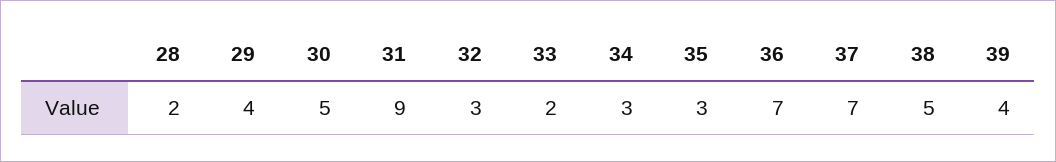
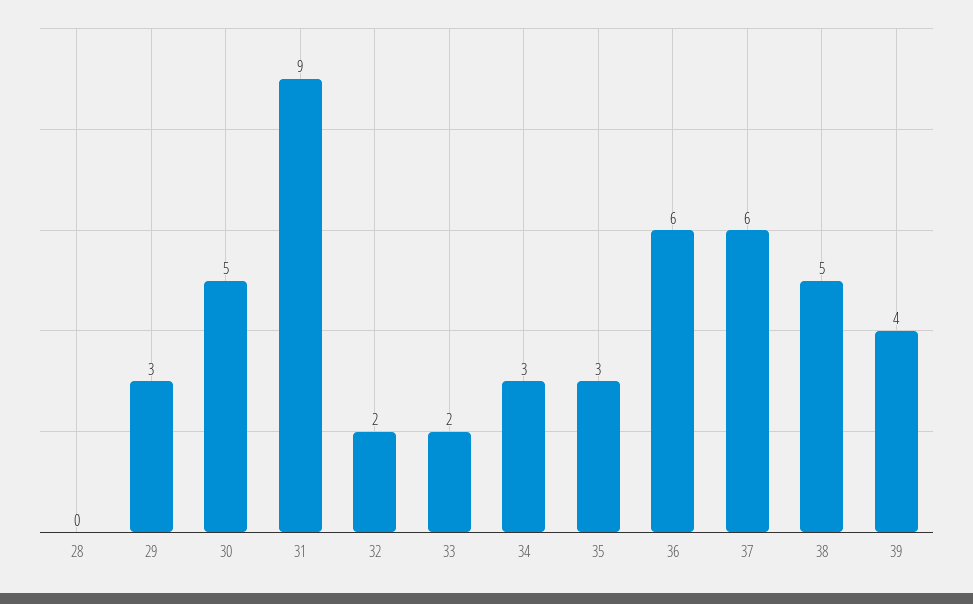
28: 2 -> 0
29: 4 -> 3
32: 3 -> 2
36: 7 -> 6
37: 7 -> 6

